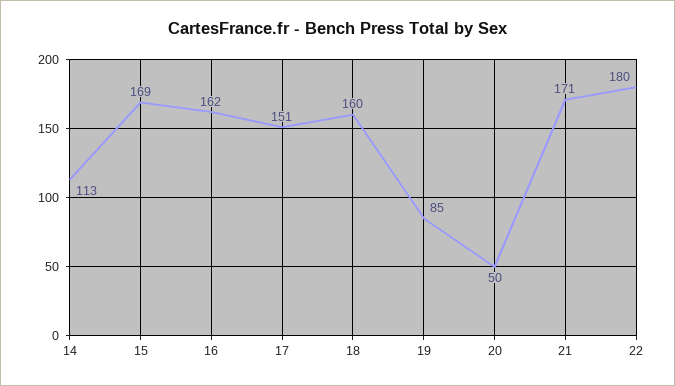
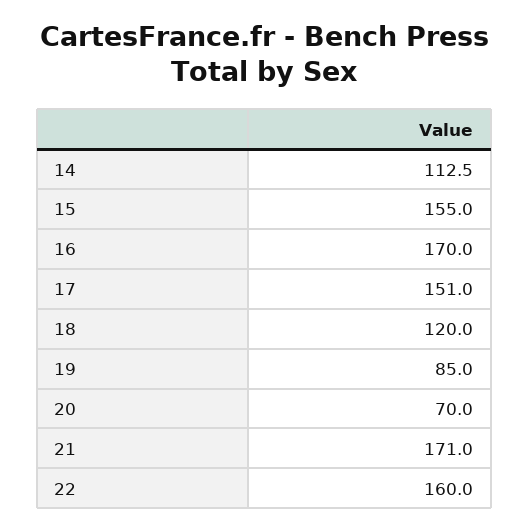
15: 169 -> 155
16: 162 -> 170
18: 160 -> 120
20: 50 -> 70
22: 180 -> 160

